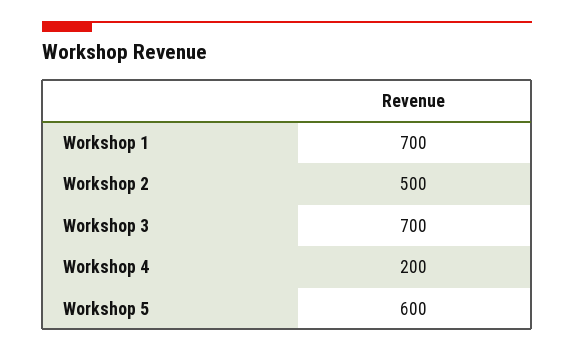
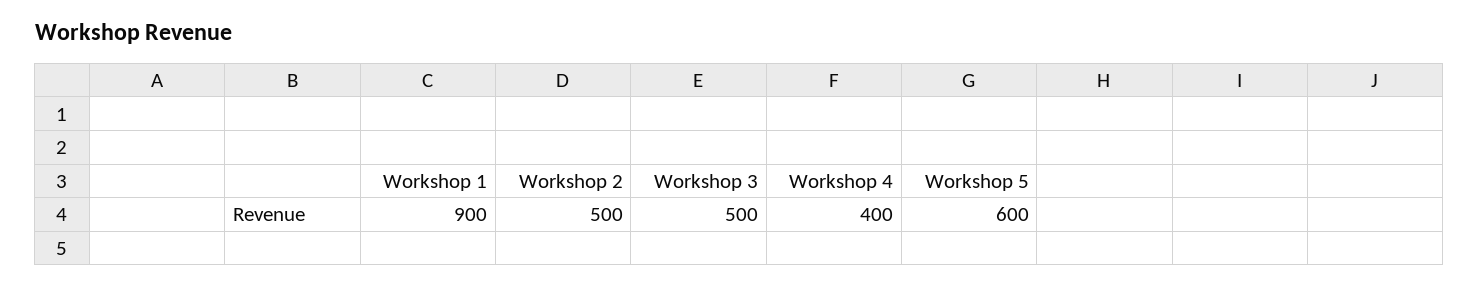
Workshop 1: 700 -> 900
Workshop 3: 700 -> 500
Workshop 4: 200 -> 400

